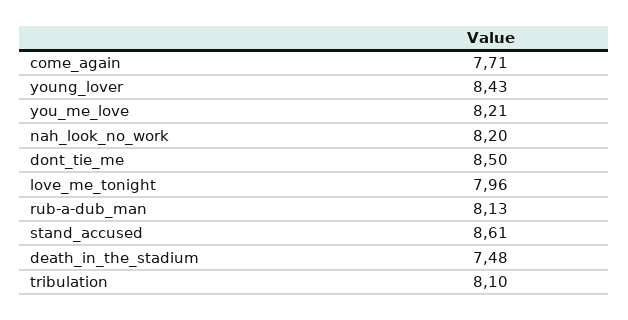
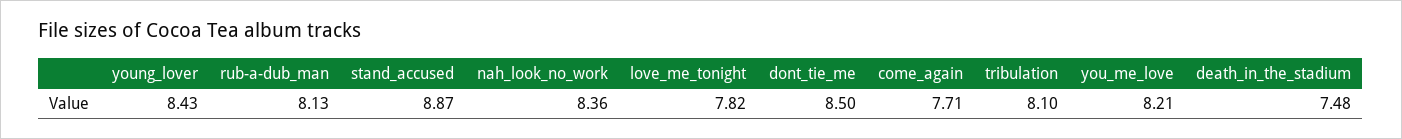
nah_look_no_work: 8.2 -> 8.36
love_me_tonight: 7.96 -> 7.82
stand_accused: 8.61 -> 8.87

